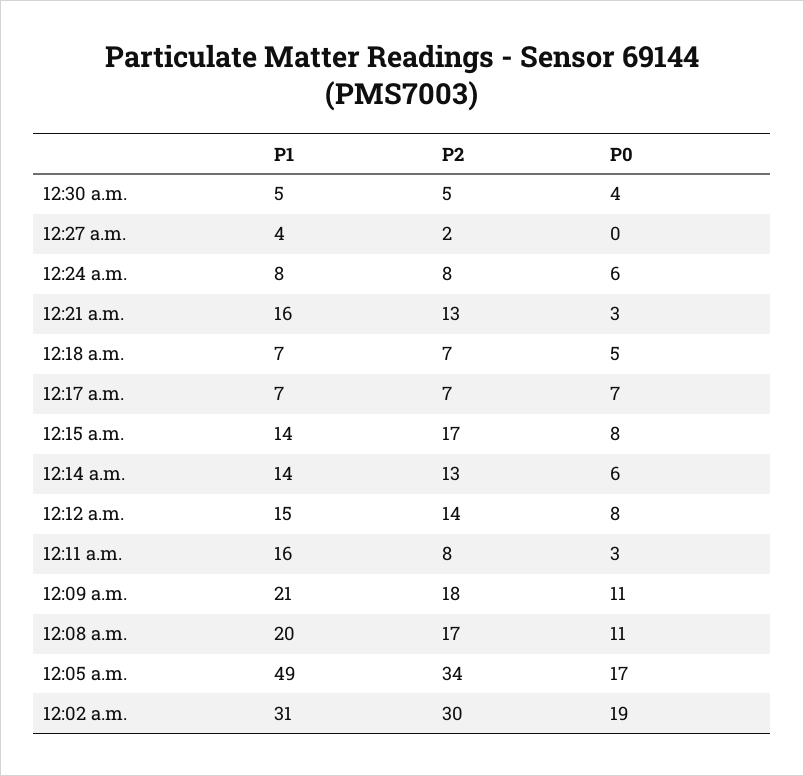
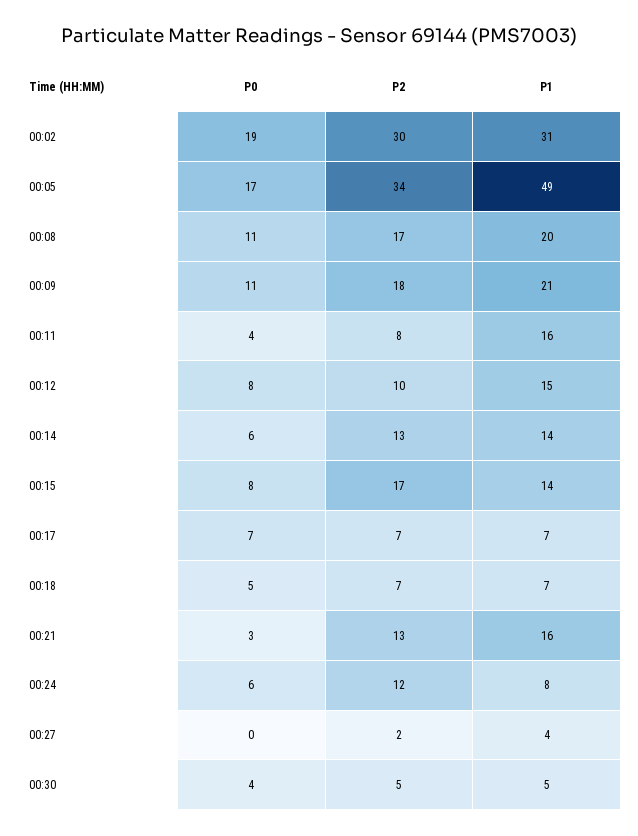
P2, 12:24 a.m.: 8 -> 12
P2, 12:12 a.m.: 14 -> 10
P0, 12:11 a.m.: 3 -> 4

